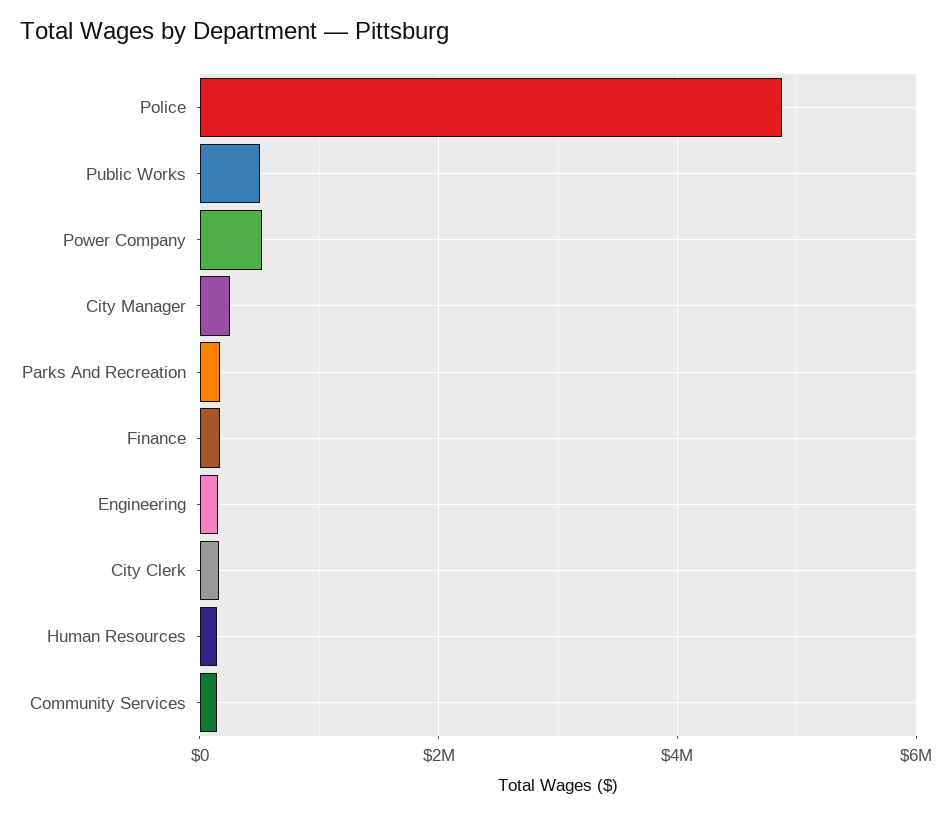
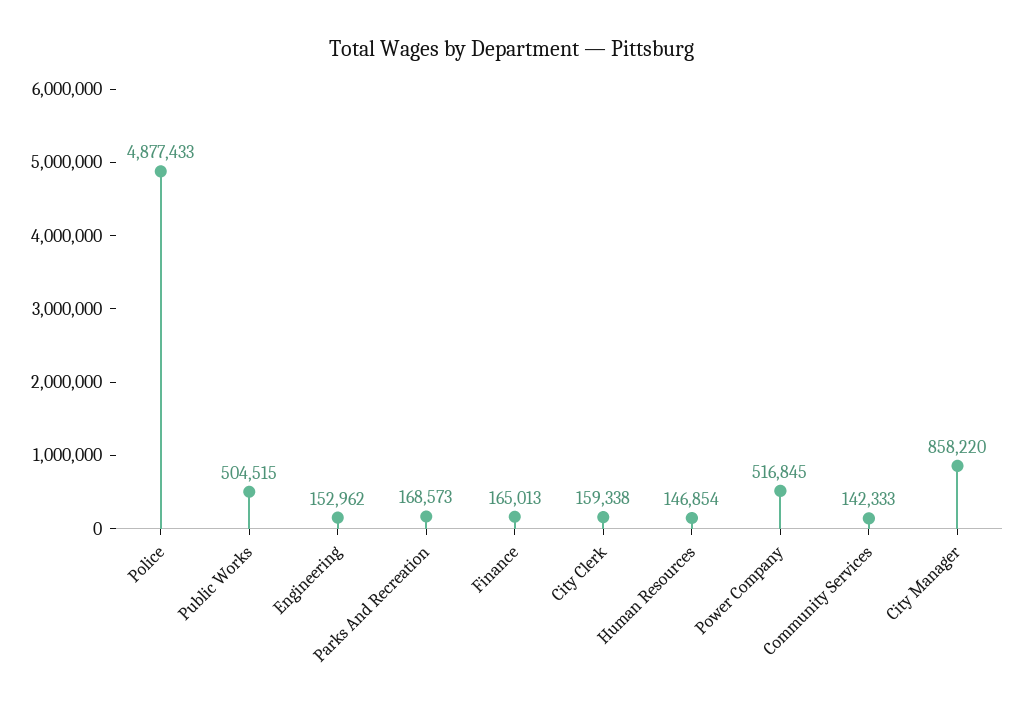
City Manager: 200000 -> 858220

